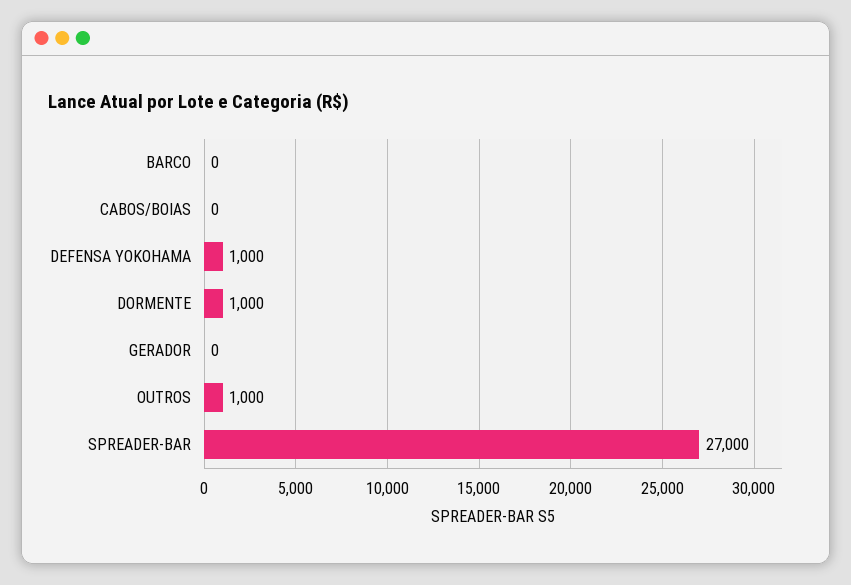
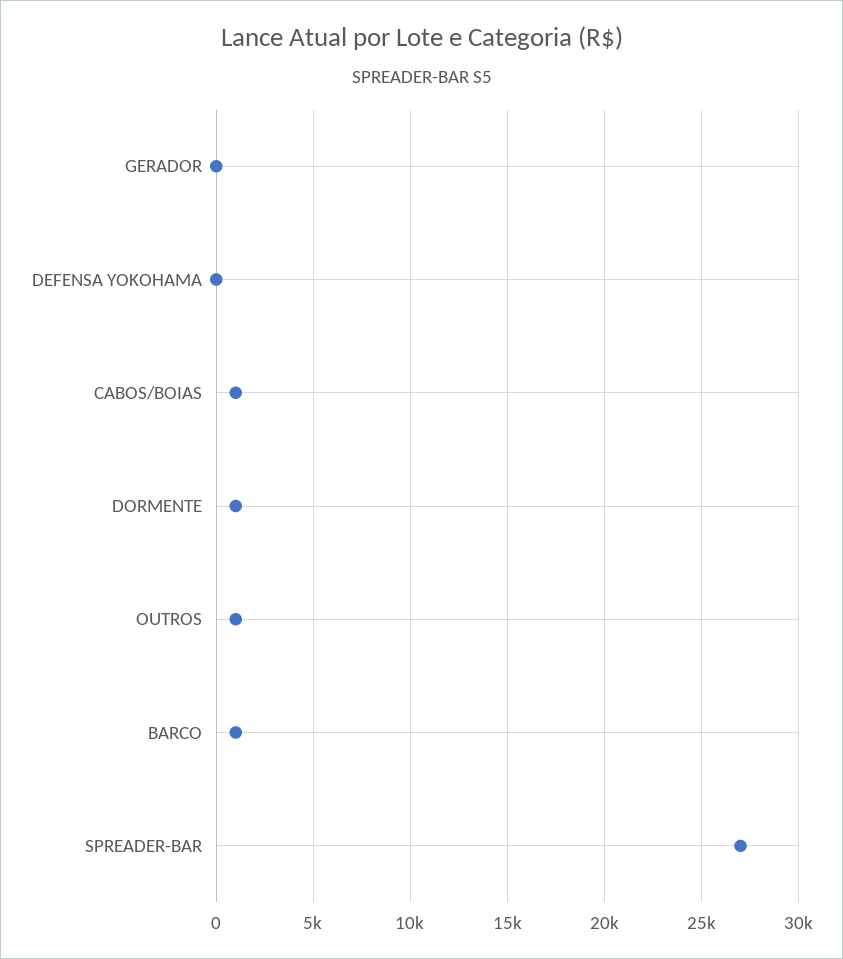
BARCO: 0 -> 1000
CABOS/BOIAS: 0 -> 1000
DEFENSA YOKOHAMA: 1000 -> 0

